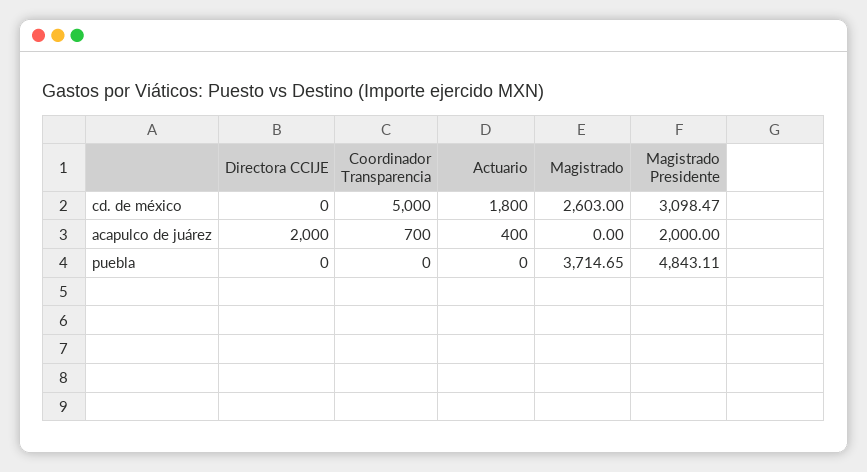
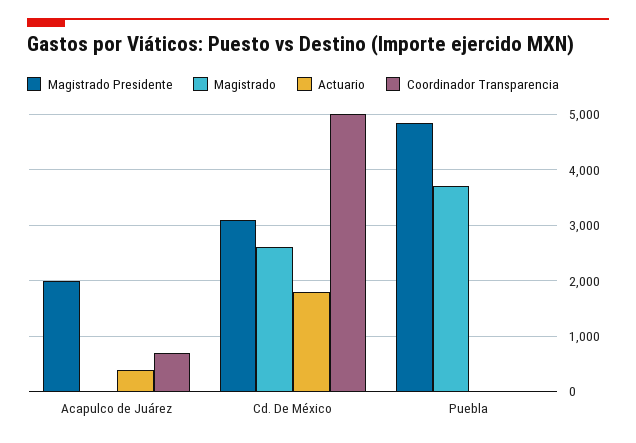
Directora CCIJE, cd. de méxico: 0 -> none
Directora CCIJE, acapulco de juárez: 2000 -> none
Directora CCIJE, puebla: 0 -> none

